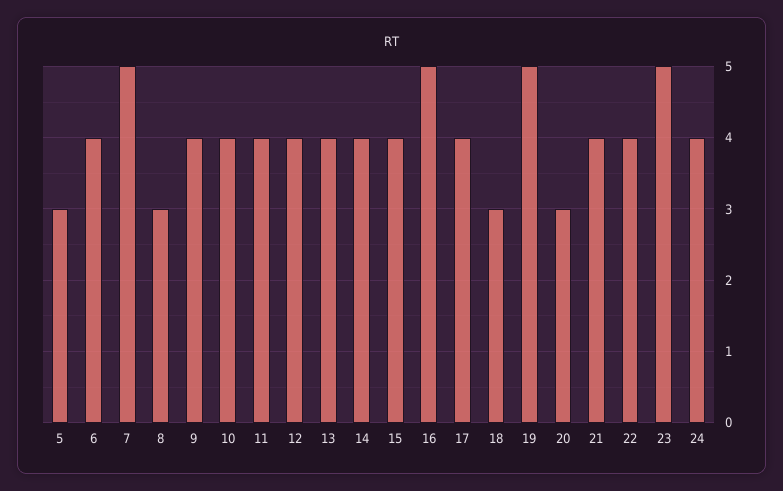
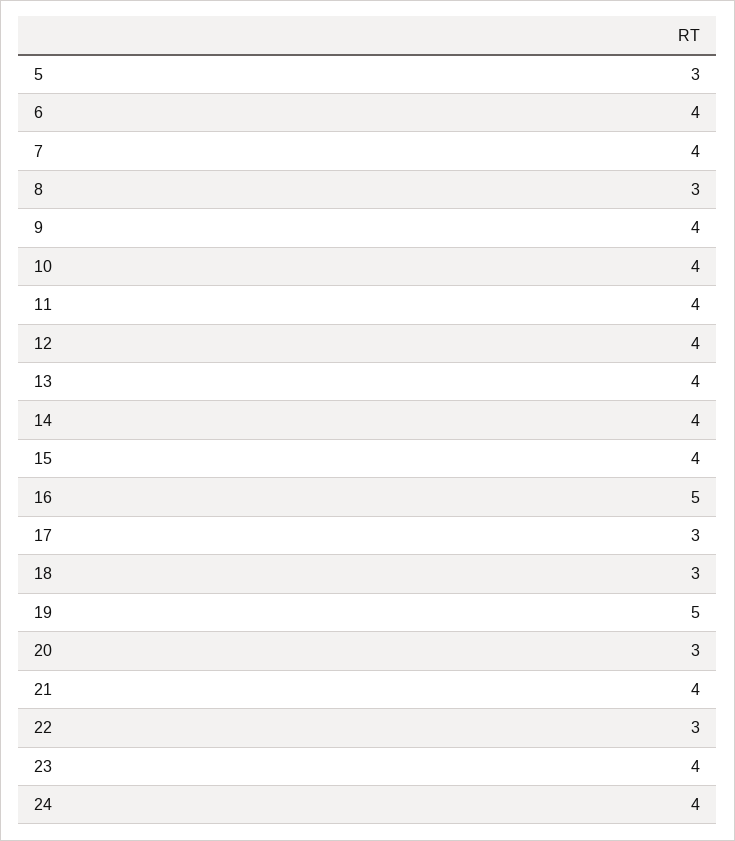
7: 5 -> 4
17: 4 -> 3
22: 4 -> 3
23: 5 -> 4

